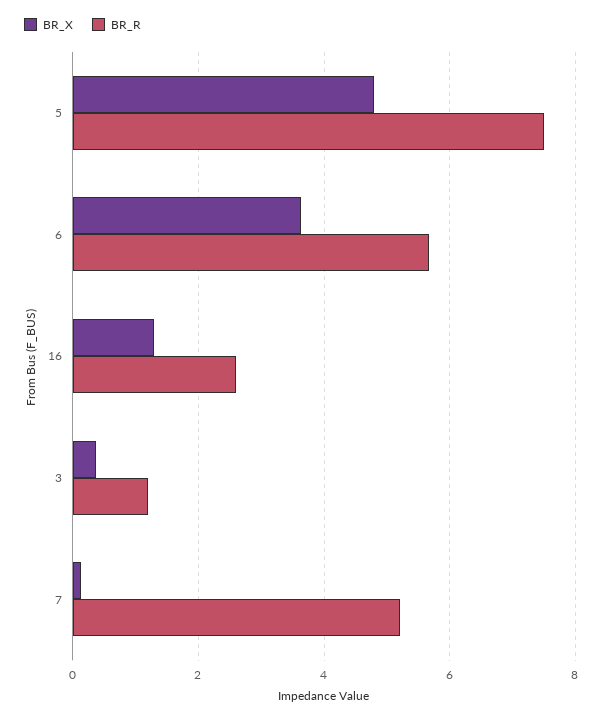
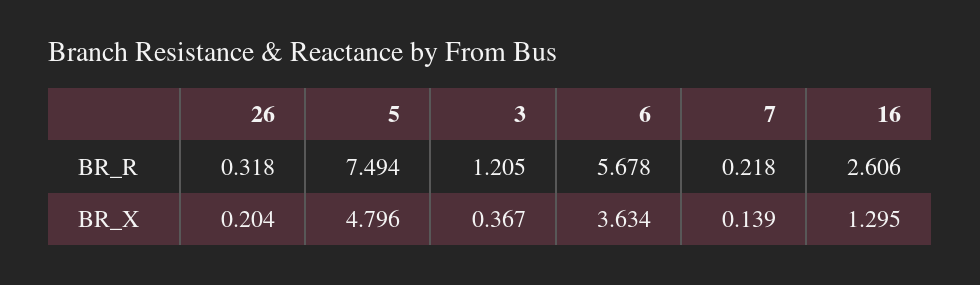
BR_R, 7: 5.2 -> 0.218
BR_R, 26: none -> 0.318
BR_X, 26: none -> 0.204

